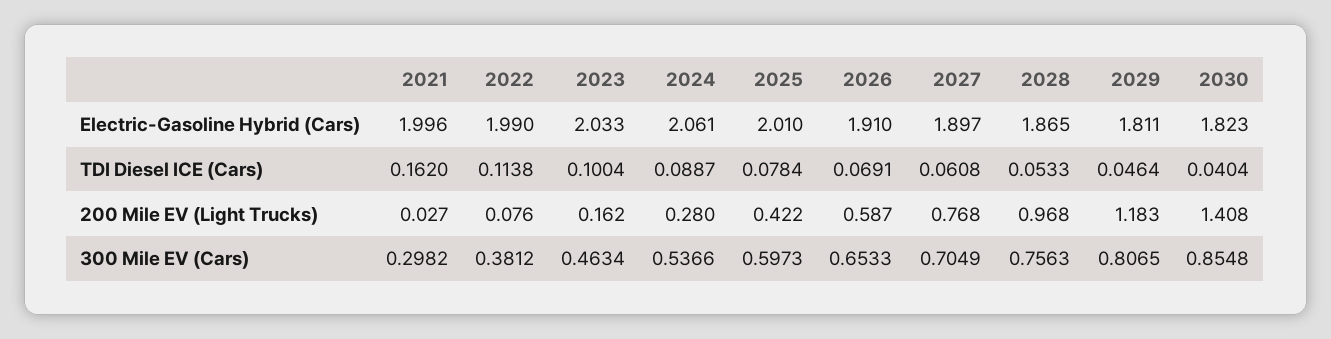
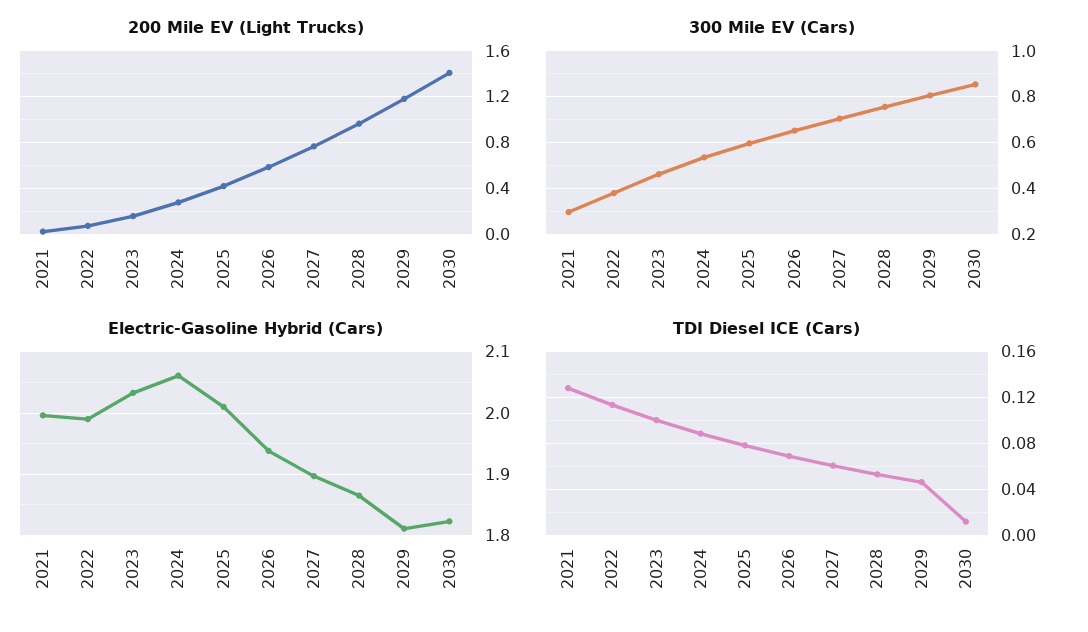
Electric-Gasoline Hybrid (Cars), 2026: 1.91 -> 1.94
TDI Diesel ICE (Cars), 2021: 0.162 -> 0.13
TDI Diesel ICE (Cars), 2030: 0.0404 -> 0.01

